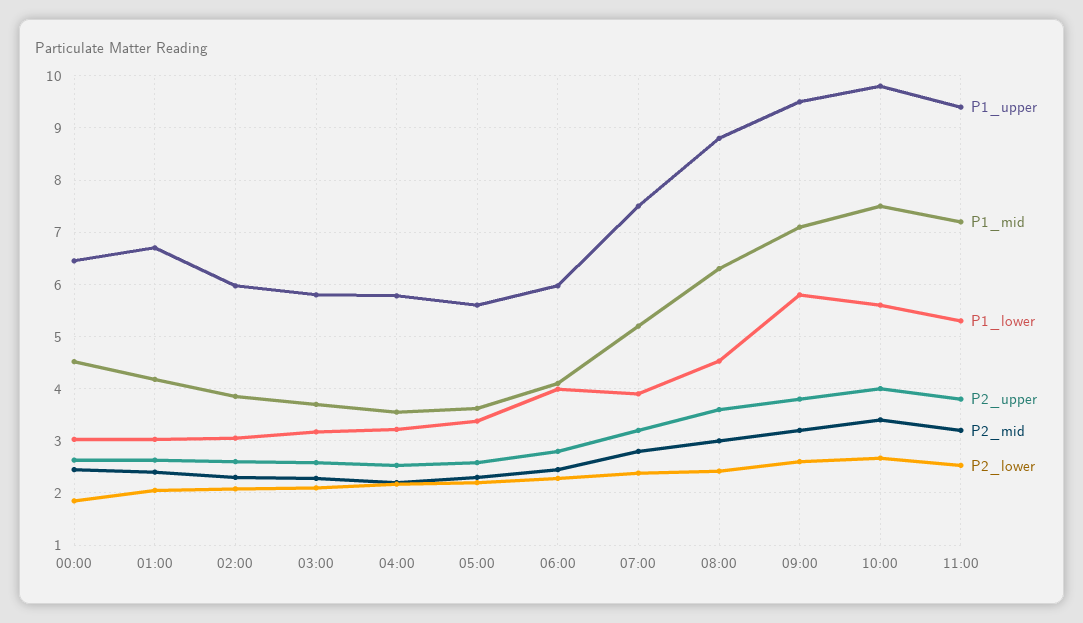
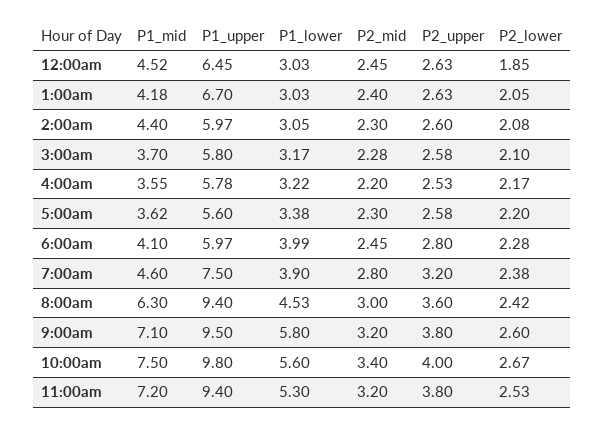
P1_mid, 02:00: 3.8 -> 4.4
P1_mid, 07:00: 5.2 -> 4.6
P1_upper, 08:00: 8.8 -> 9.4

